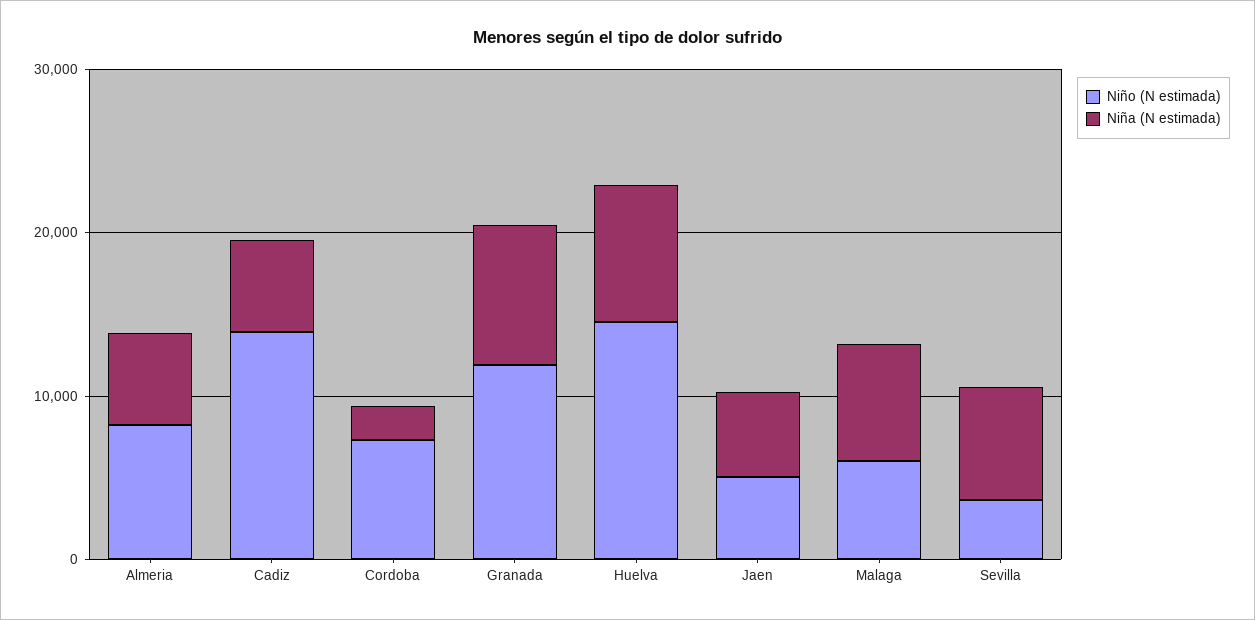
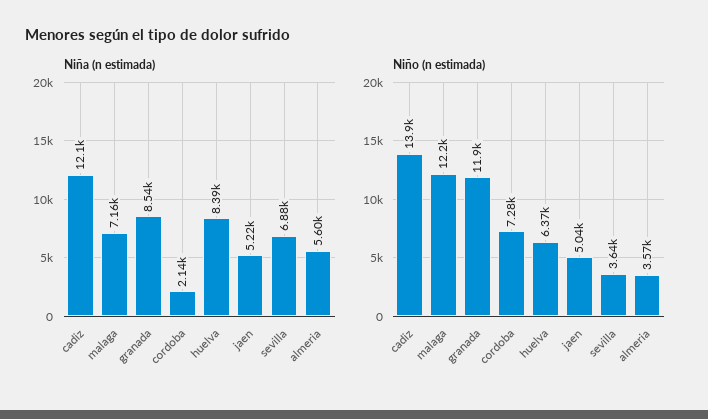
Niño (N estimada), Almeria: 8000 -> 3570
Niña (N estimada), Cadiz: 6000 -> 12100
Niño (N estimada), Huelva: 14000 -> 6370
Niño (N estimada), Malaga: 6000 -> 12200

